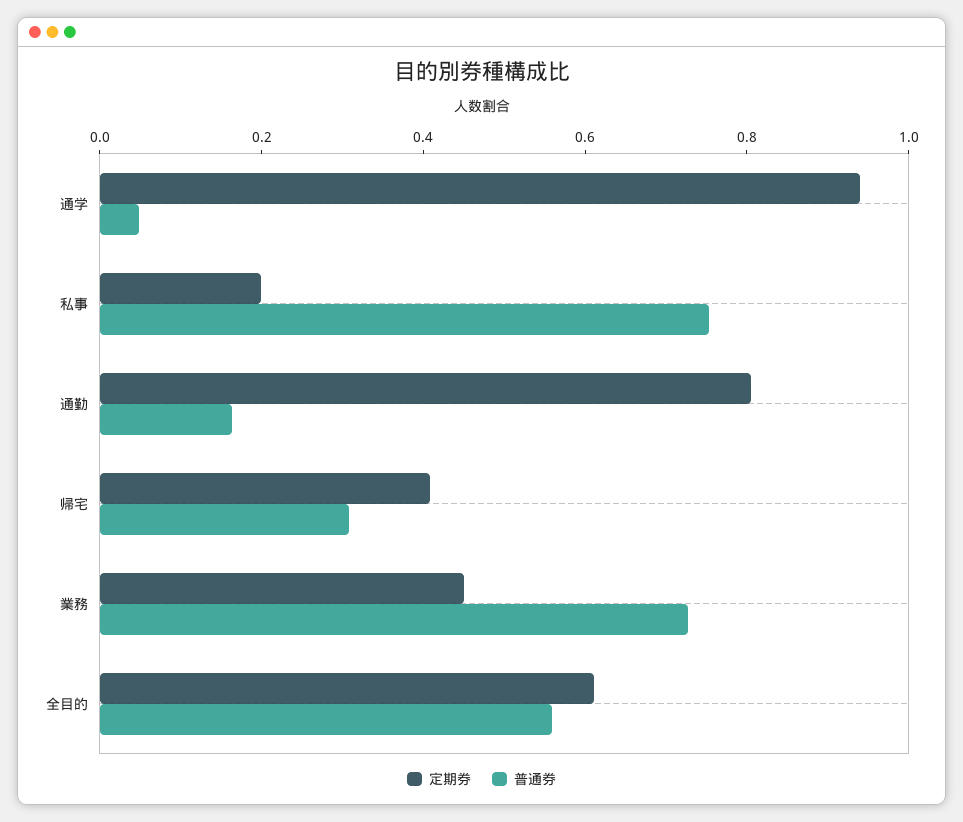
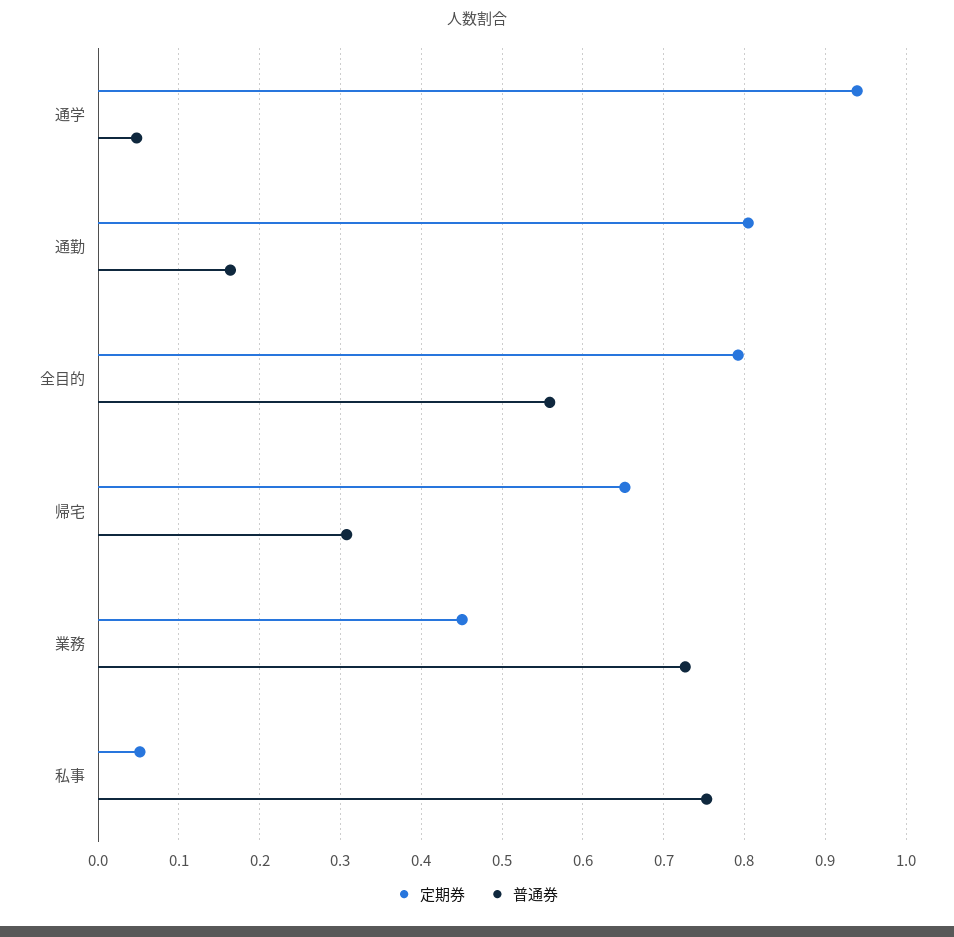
定期券, 私事: 0.2 -> 0.05
定期券, 帰宅: 0.4 -> 0.65
定期券, 全目的: 0.6 -> 0.79

